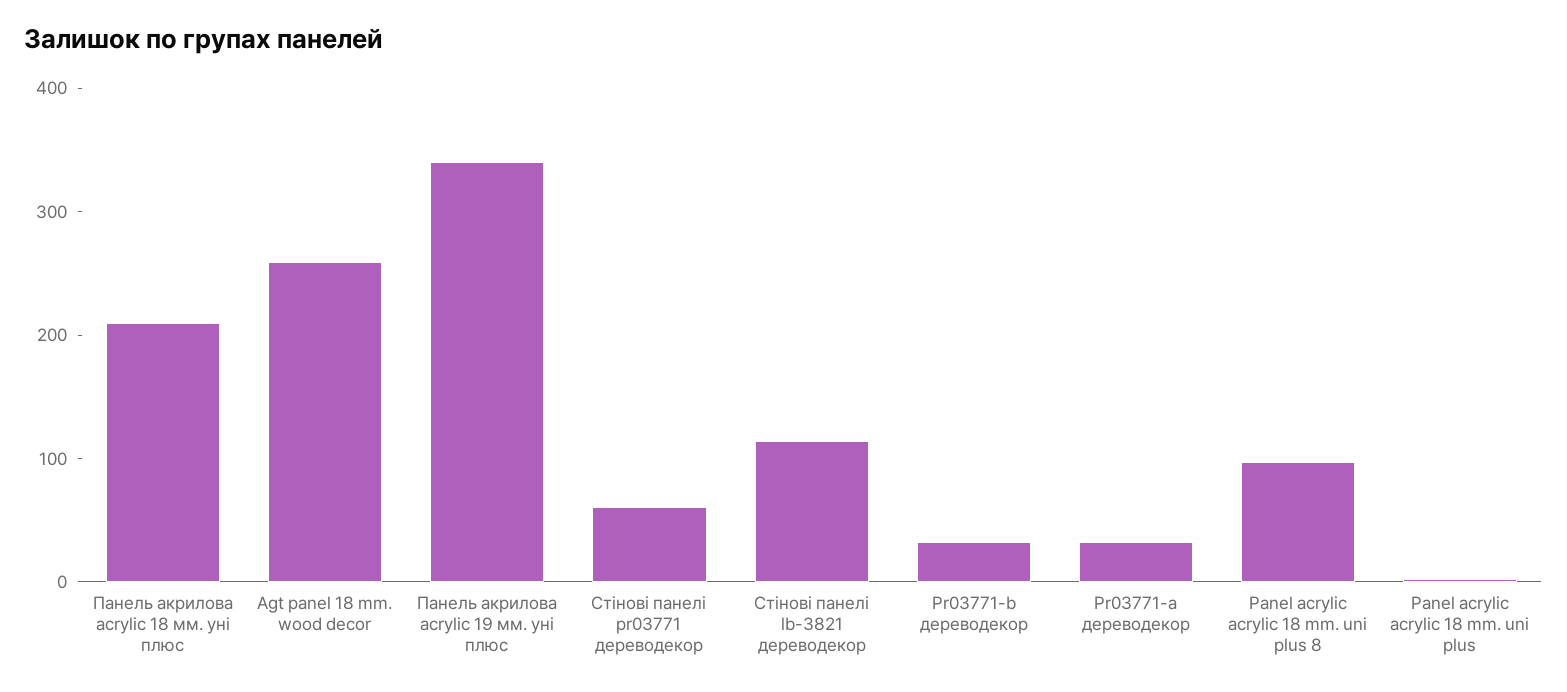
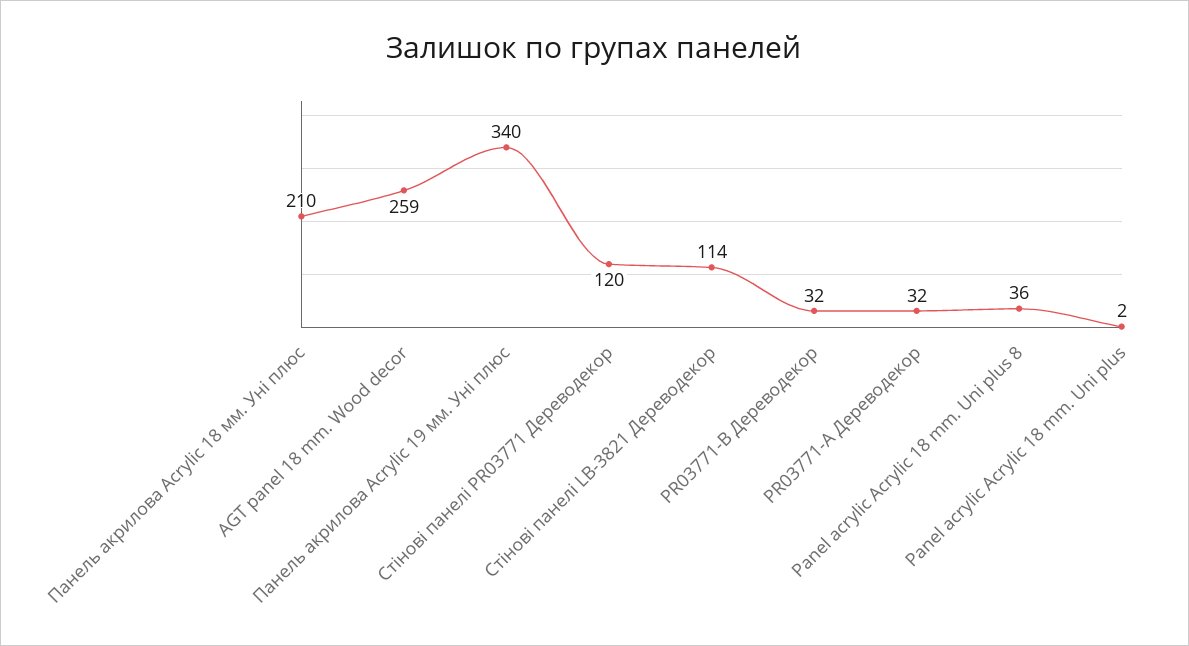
Стінові панелі pr03771 дереводекор: 60 -> 120
Panel acrylic acrylic 18 mm. uni plus 8: 100 -> 36

